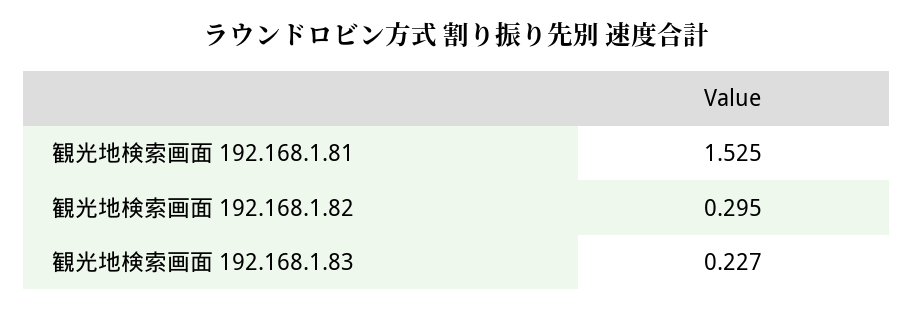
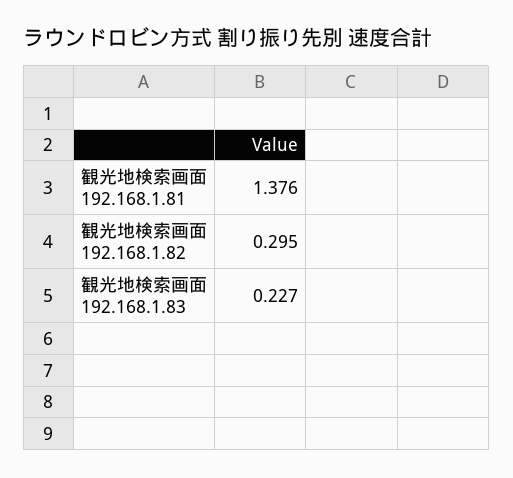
観光地検索画面 192.168.1.81: 1.525 -> 1.376

